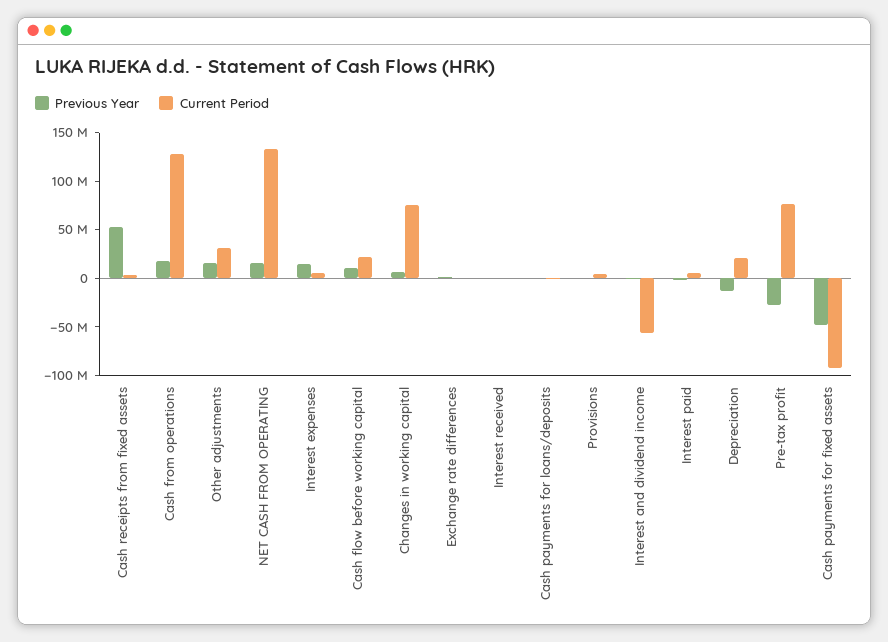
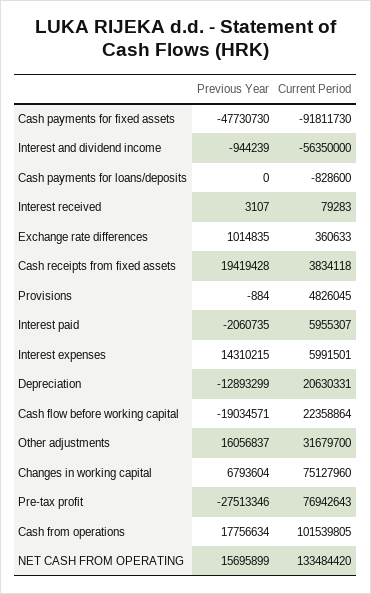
Previous Year, Cash receipts from fixed assets: 50000000 -> 19419428
Current Period, Cash from operations: 130000000 -> 101539805
Previous Year, Cash flow before working capital: 10000000 -> -19034571

